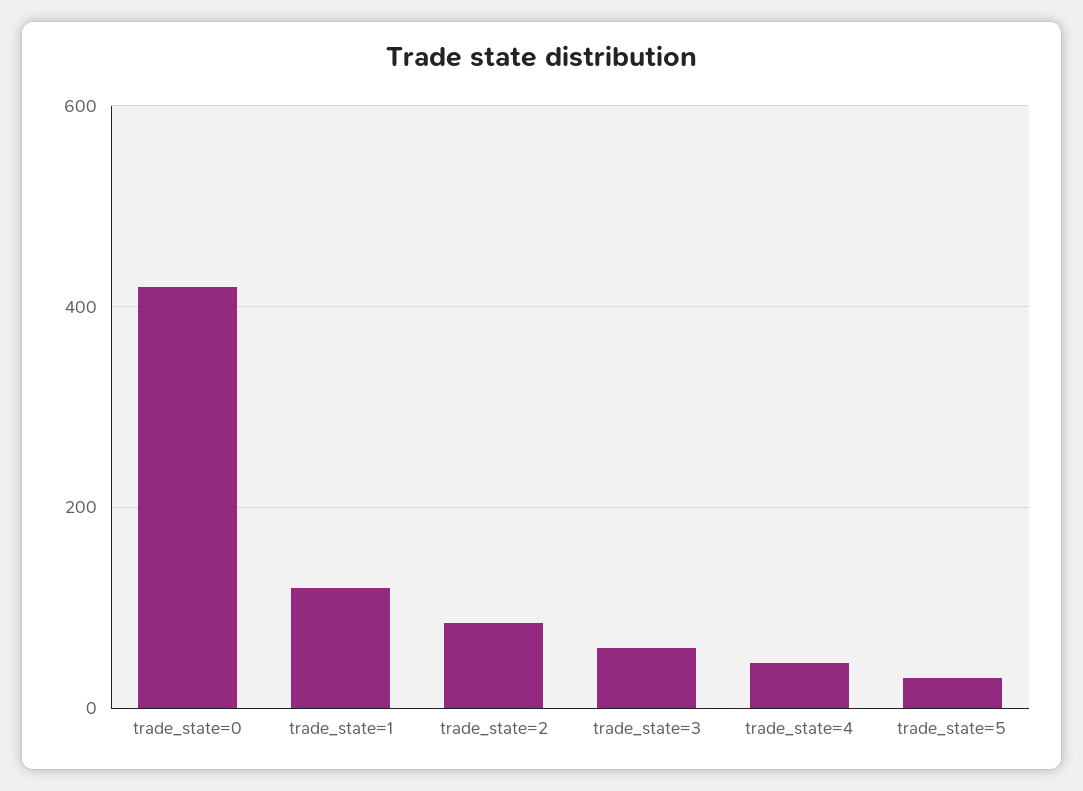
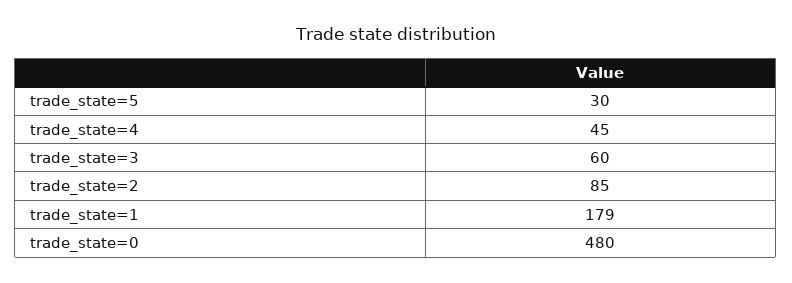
trade_state=0: 420 -> 480
trade_state=1: 120 -> 179

